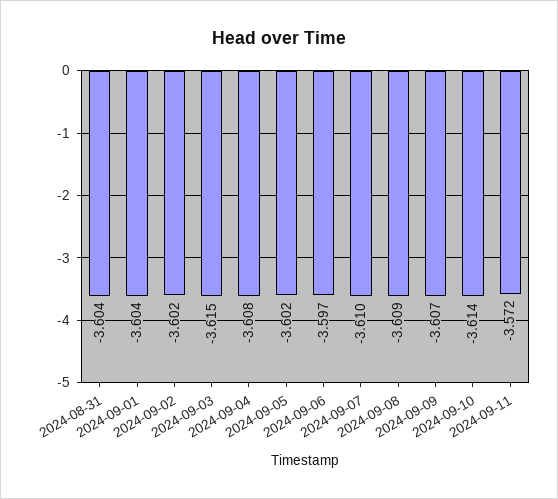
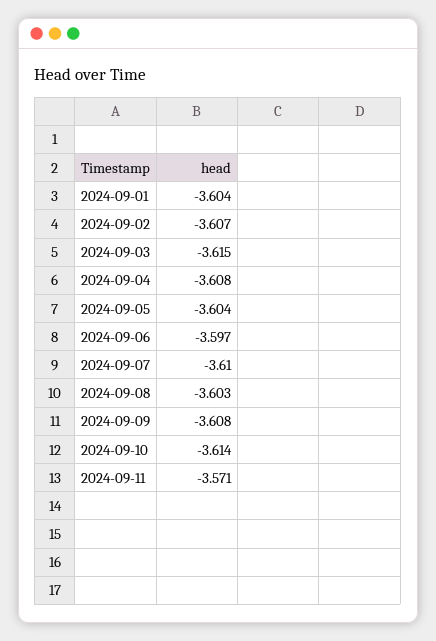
2024-08-31: -3.604 -> none
2024-09-02: -3.602 -> -3.607
2024-09-05: -3.602 -> -3.604
2024-09-08: -3.609 -> -3.603
2024-09-09: -3.607 -> -3.608
2024-09-11: -3.572 -> -3.571

